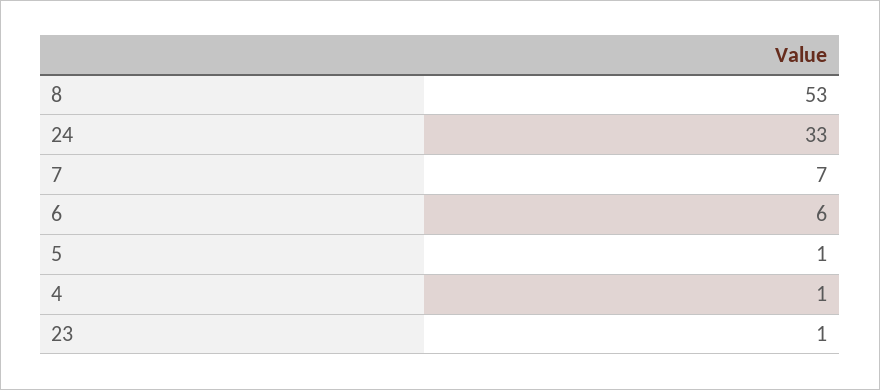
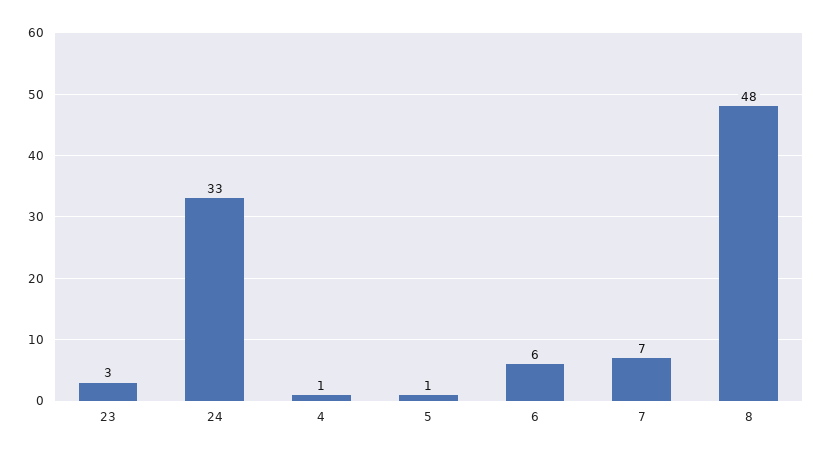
8: 53 -> 48
23: 1 -> 3

